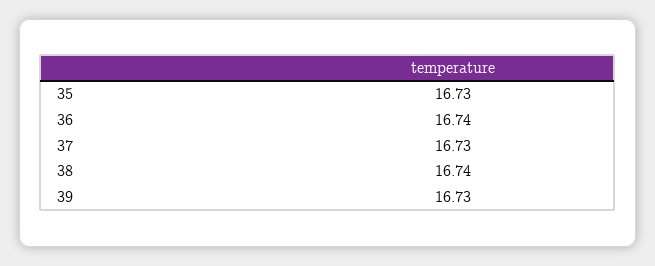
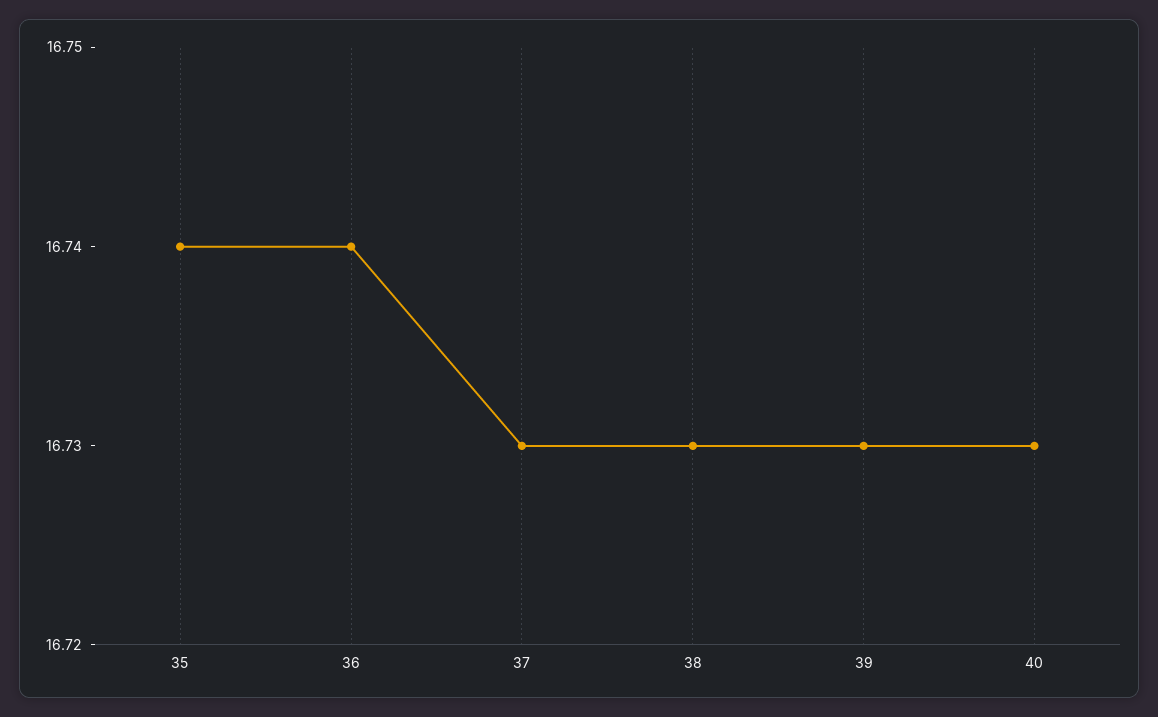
35: 16.73 -> 16.74
38: 16.74 -> 16.73
40: none -> 16.73

